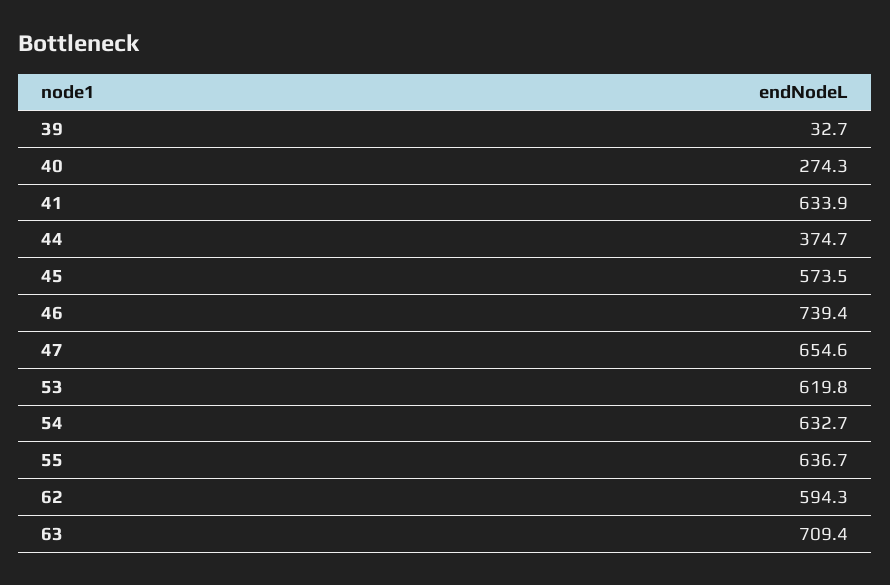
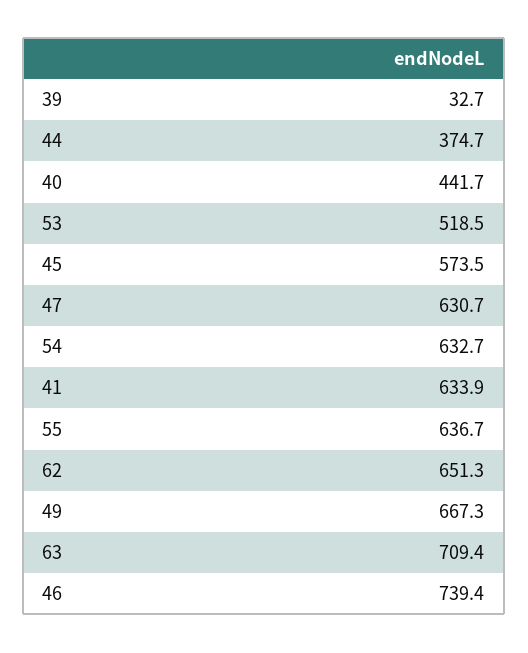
40: 274.3 -> 441.7
47: 654.6 -> 630.7
53: 619.8 -> 518.5
62: 594.3 -> 651.3
49: none -> 667.3

